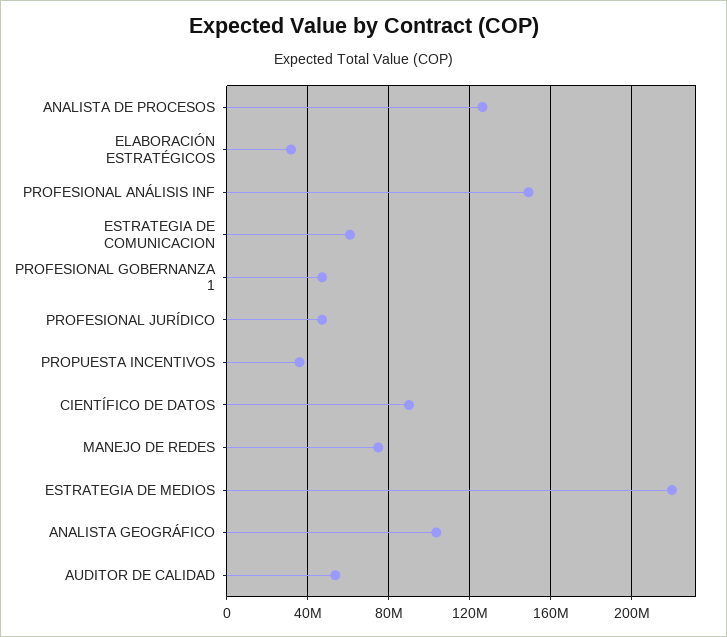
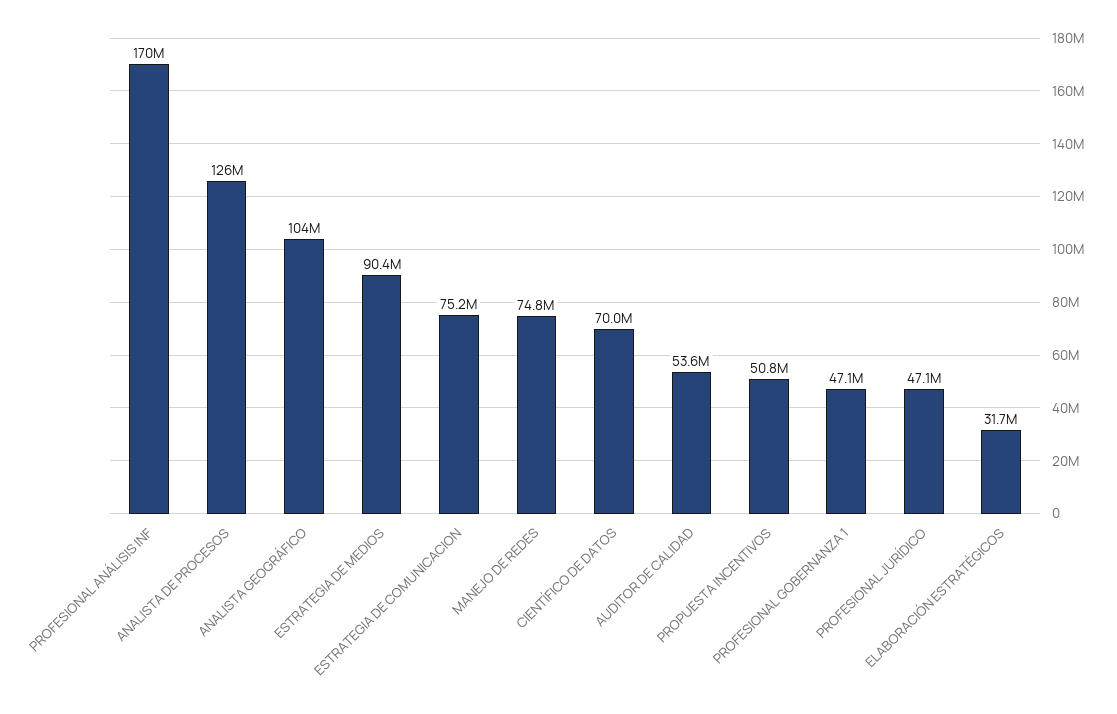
PROFESIONAL ANÁLISIS INF: 150000000 -> 170000000
ESTRATEGIA DE COMUNICACION: 60000000 -> 75200000
PROPUESTA INCENTIVOS: 35000000 -> 50800000
CIENTÍFICO DE DATOS: 90000000 -> 70000000
ESTRATEGIA DE MEDIOS: 220000000 -> 90400000

